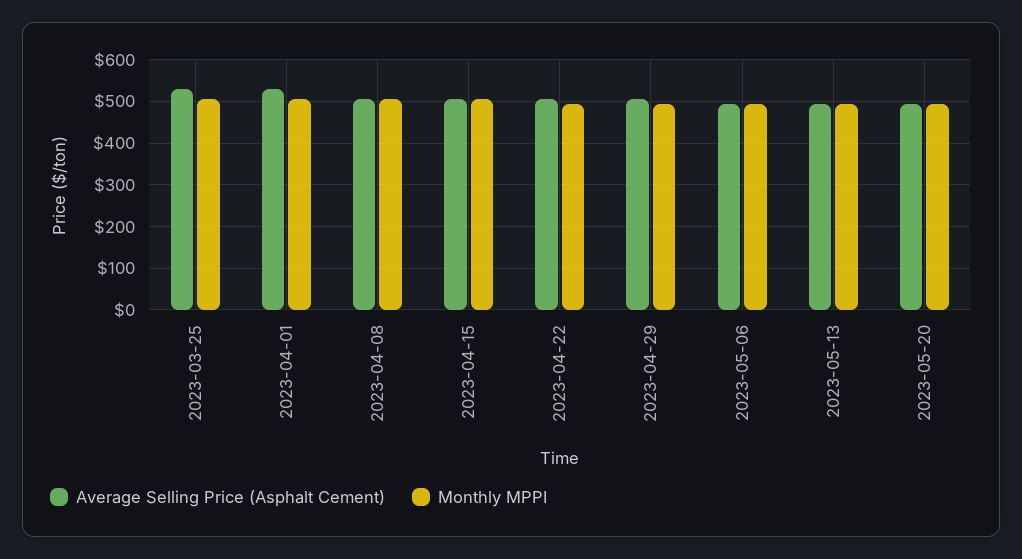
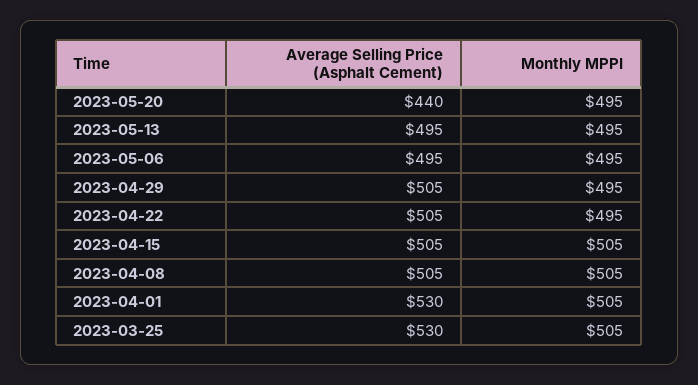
Average Selling Price (Asphalt Cement), 2023-05-20: 500 -> 440

